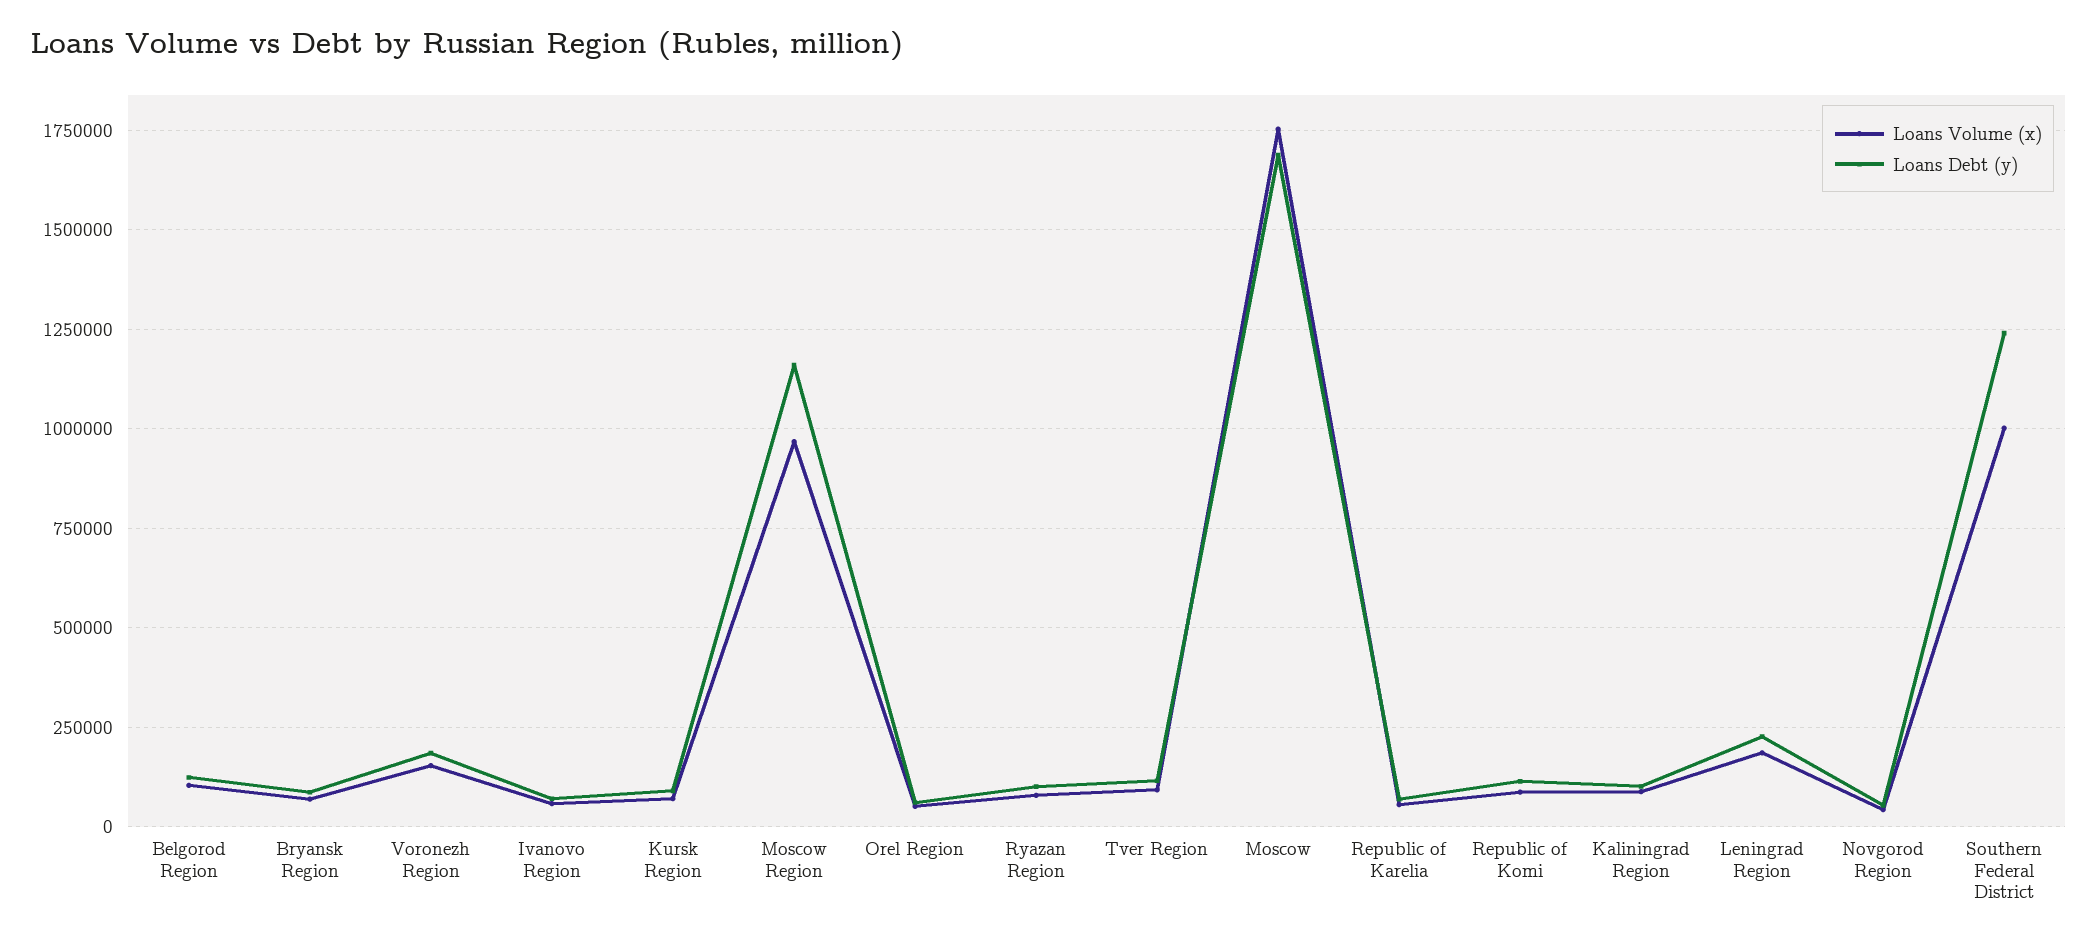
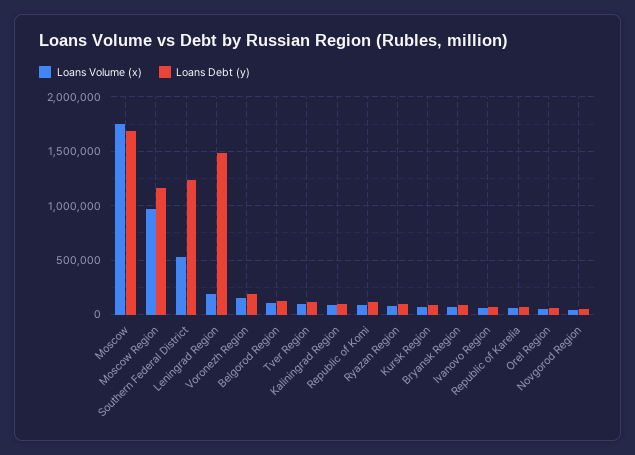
Loans Debt (y), Leningrad Region: 225000 -> 1500000
Loans Volume (x), Southern Federal District: 1000000 -> 500000

